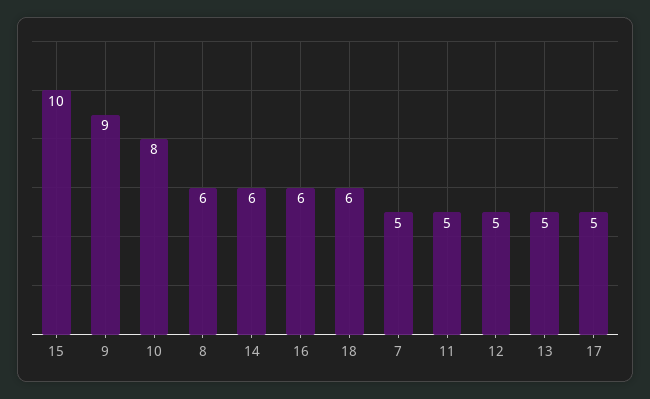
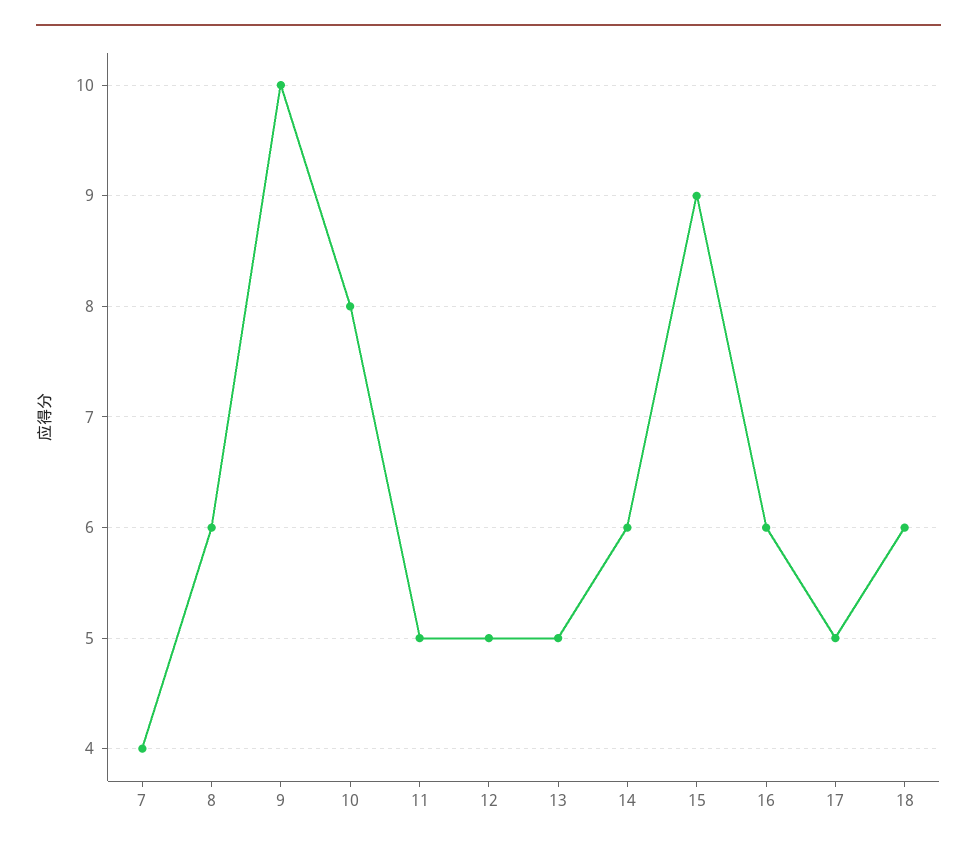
15: 10 -> 9
9: 9 -> 10
7: 5 -> 4

